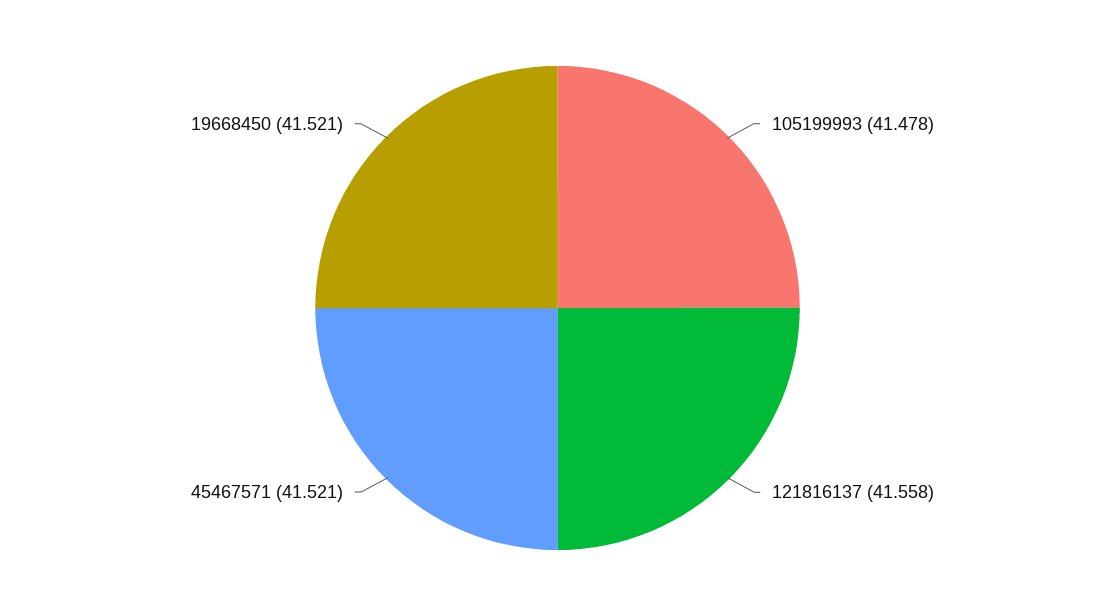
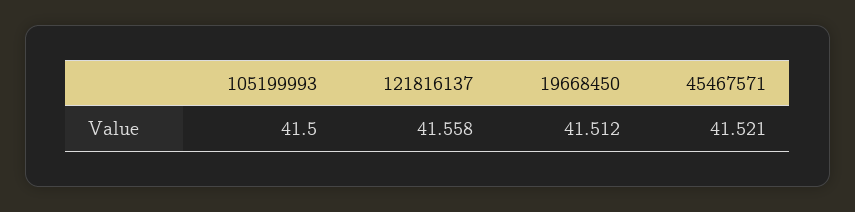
105199993: 41.478 -> 41.5
19668450: 41.521 -> 41.512

